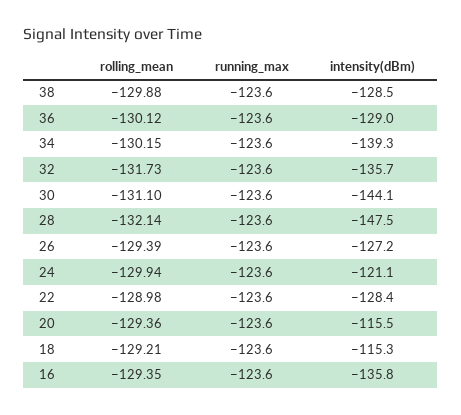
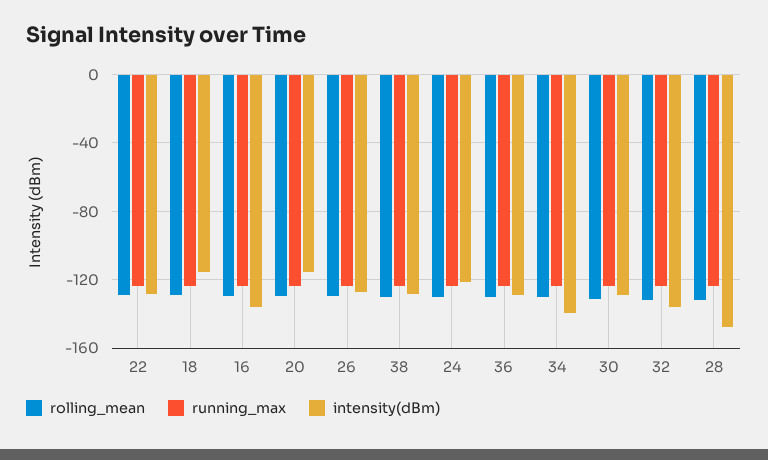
intensity(dBm), 30: -144.1 -> -130

